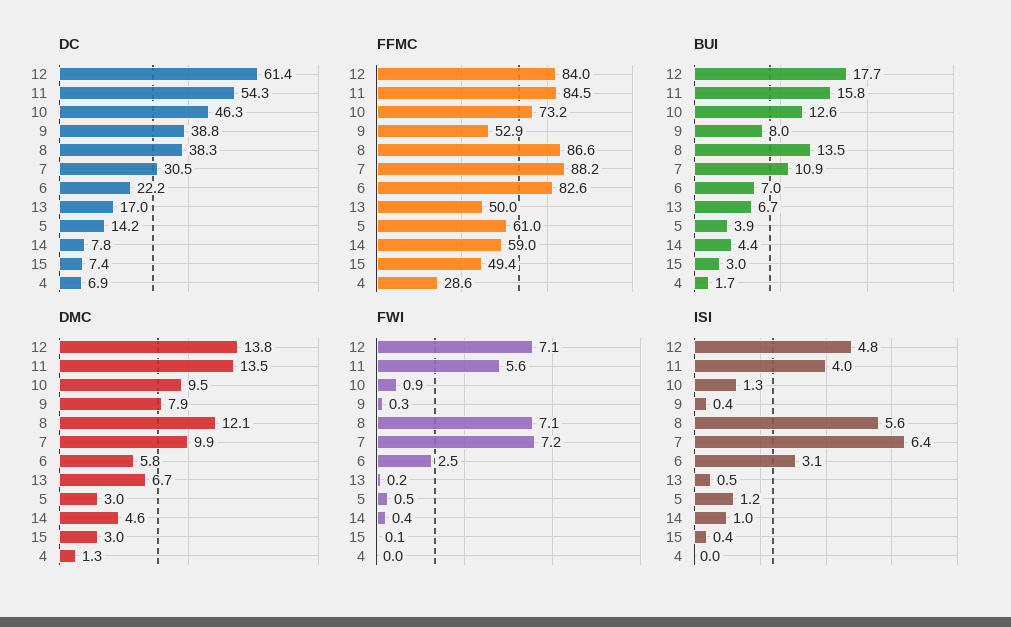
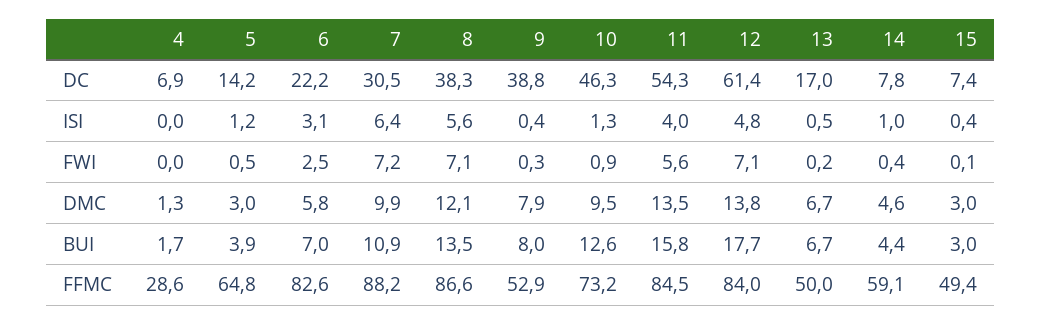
FFMC, 5: 61 -> 64.8
FFMC, 14: 59 -> 59.1

